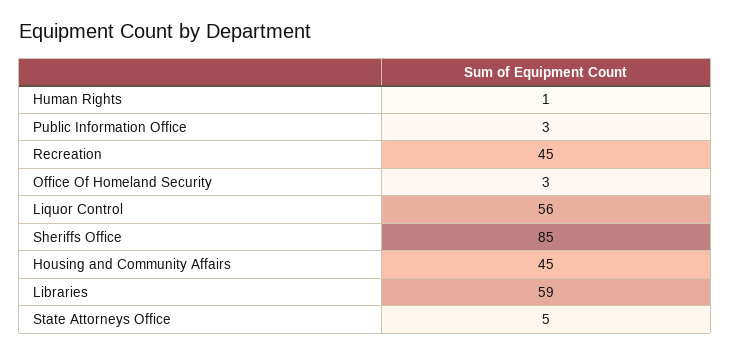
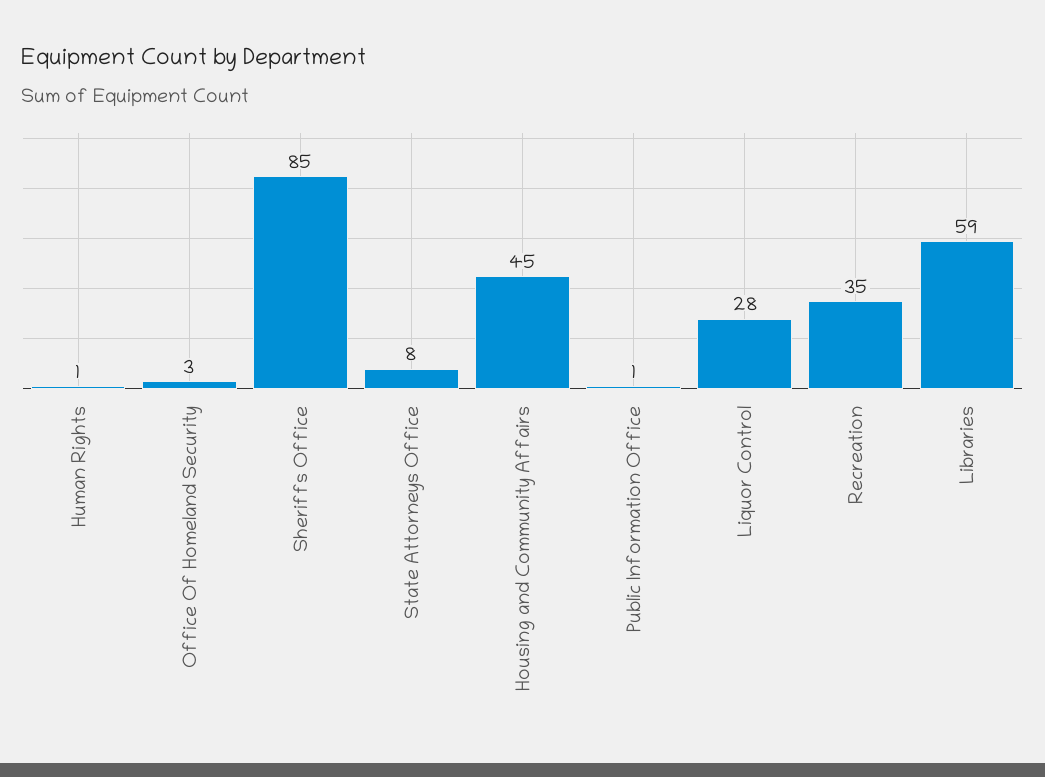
Public Information Office: 3 -> 1
Recreation: 45 -> 35
Liquor Control: 56 -> 28
State Attorneys Office: 5 -> 8

